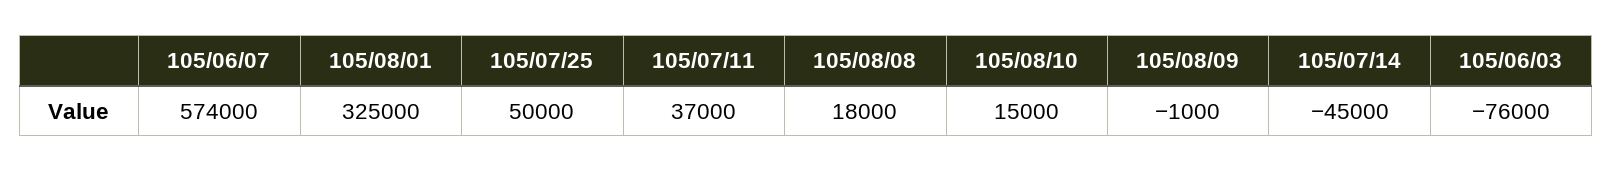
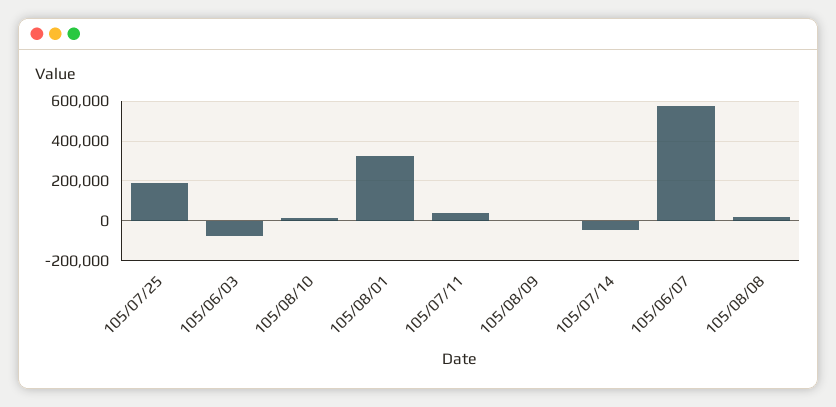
105/07/25: 50000 -> 200000

